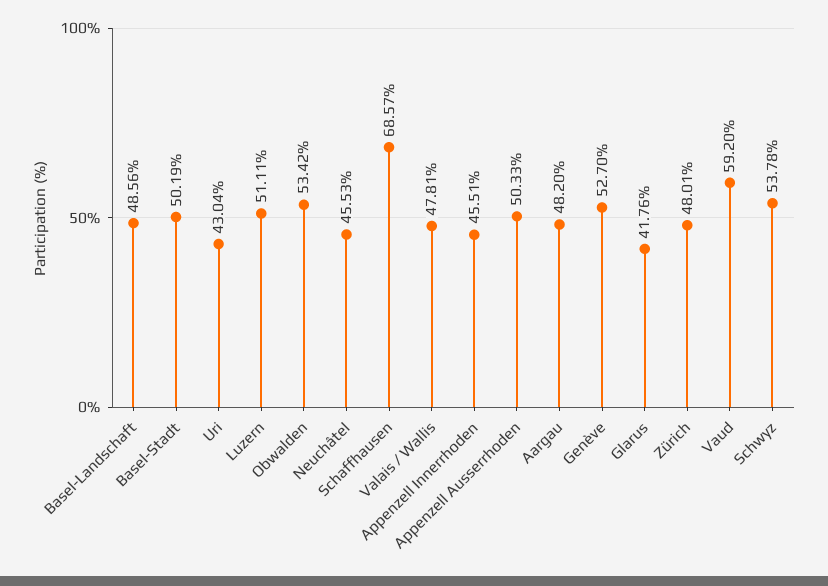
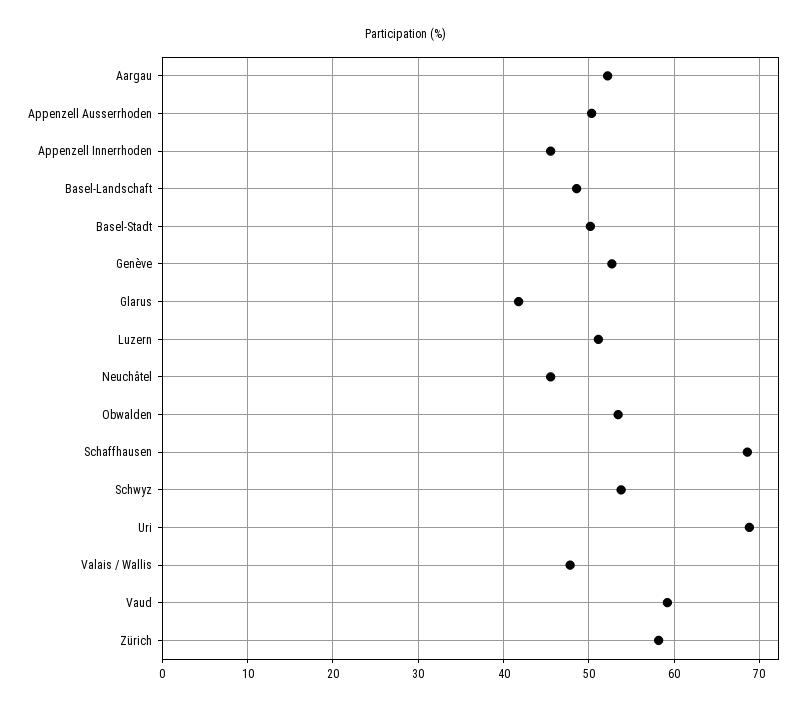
Uri: 43.04 -> 69
Aargau: 48.2 -> 52
Zürich: 48.01 -> 58

